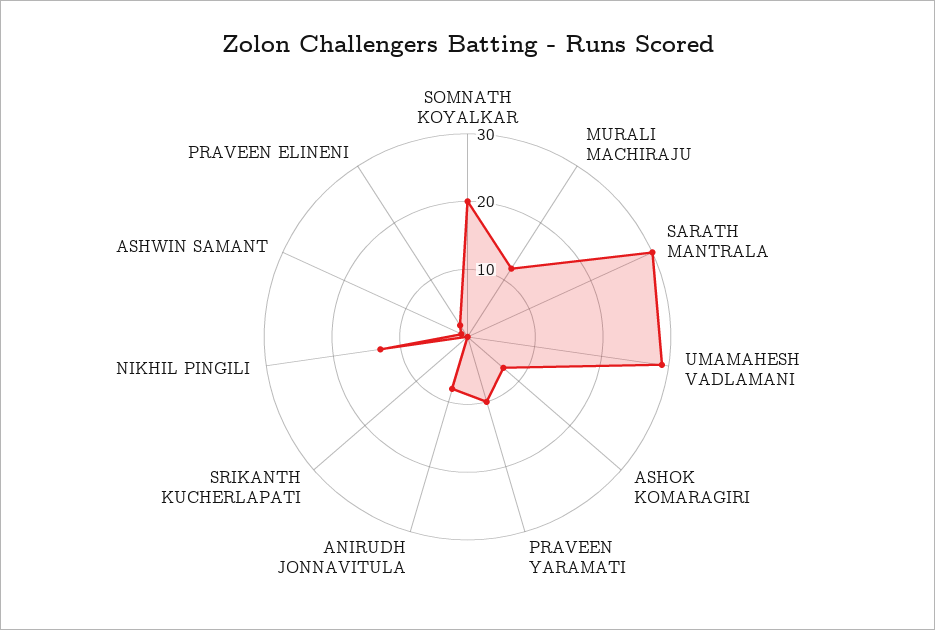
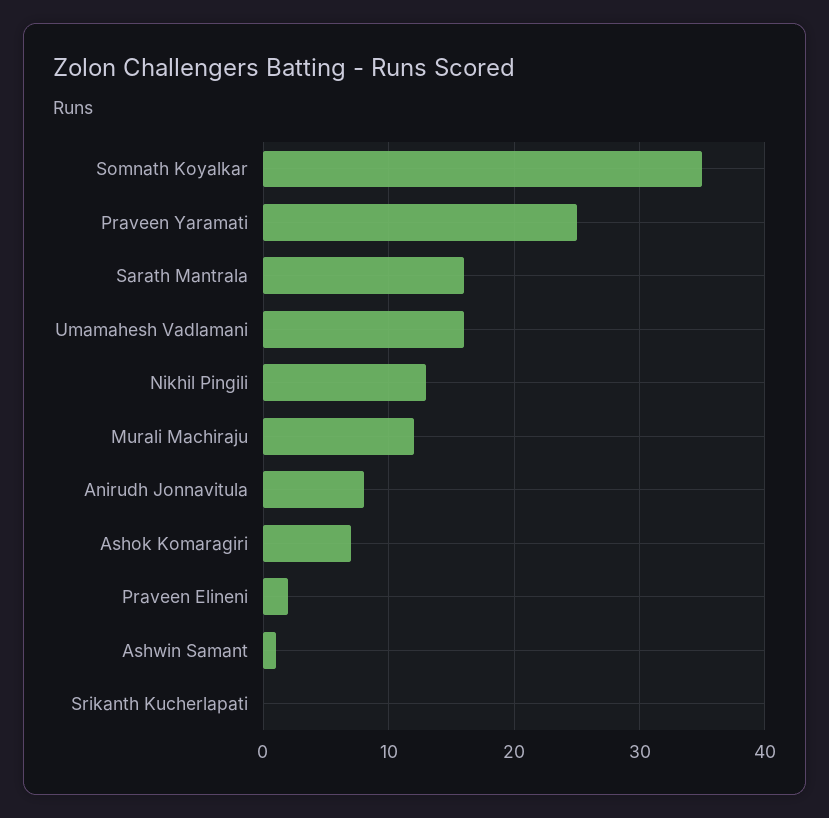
SOMNATH KOYALKAR: 20 -> 35
SARATH MANTRALA: 30 -> 16
UMAMAHESH VADLAMANI: 30 -> 16
PRAVEEN YARAMATI: 10 -> 25

